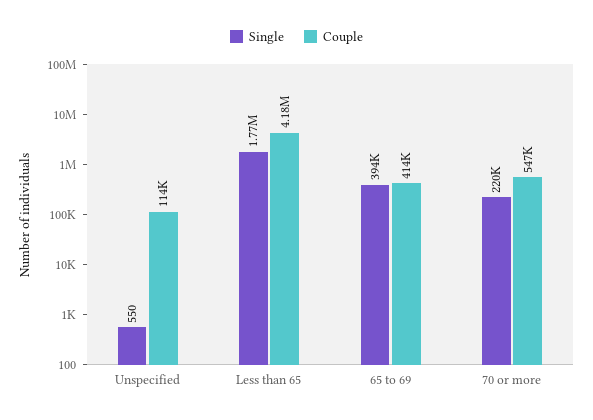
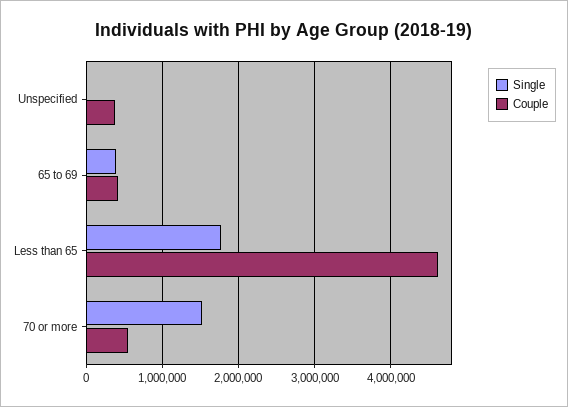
Couple, Unspecified: 114000 -> 400000
Couple, Less than 65: 4180000 -> 4600000
Single, 70 or more: 220000 -> 1500000

